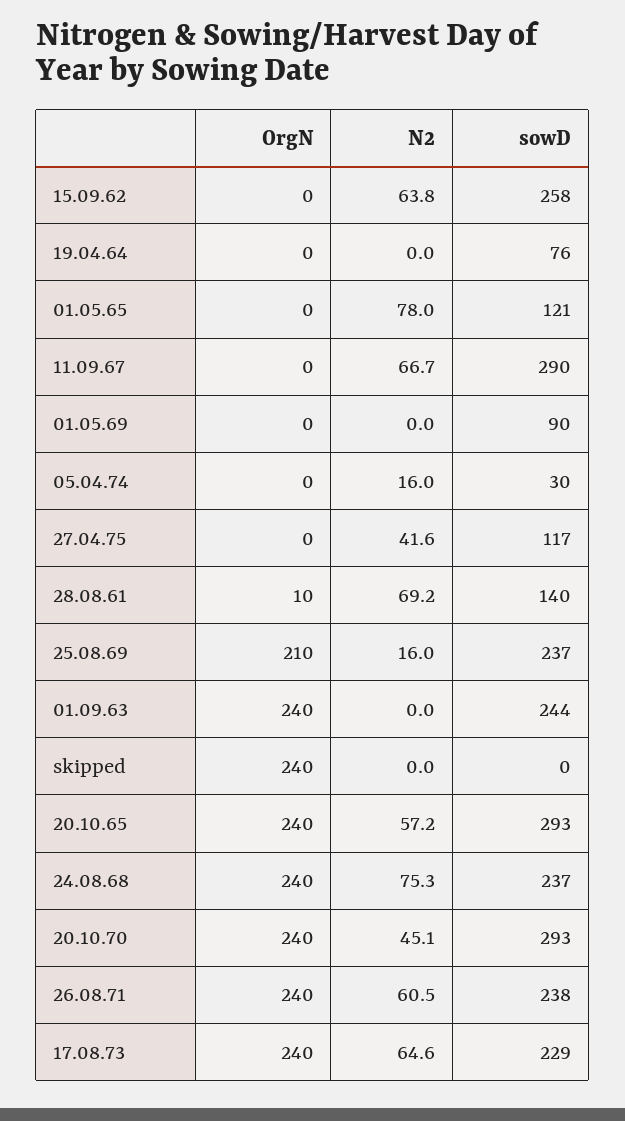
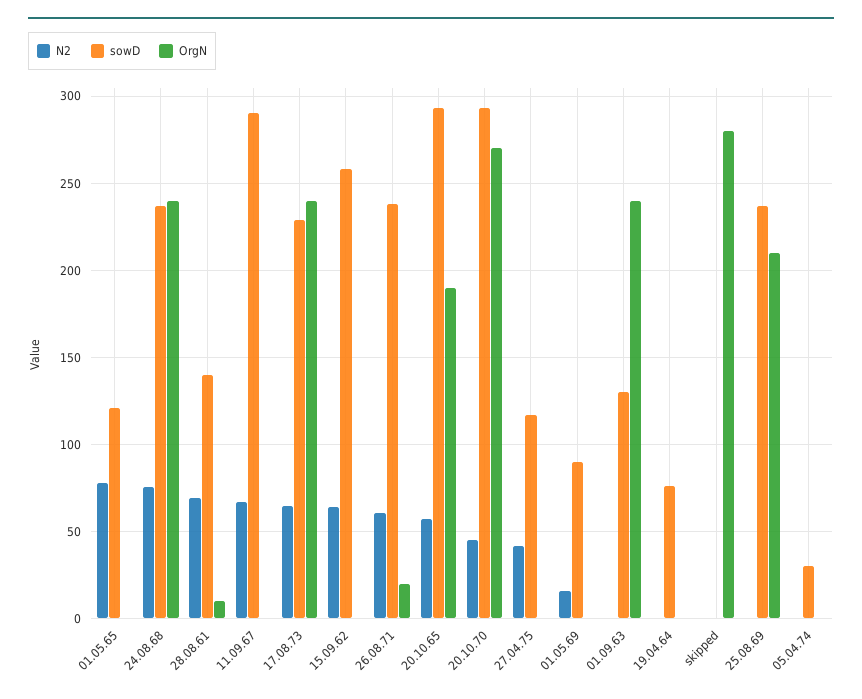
N2, 01.05.69: 0 -> 15
N2, 05.04.74: 16 -> 0
N2, 25.08.69: 16 -> 0
sowD, 01.09.63: 244 -> 130
OrgN, skipped: 240 -> 280
OrgN, 20.10.65: 240 -> 190
OrgN, 20.10.70: 240 -> 270
OrgN, 26.08.71: 240 -> 20

